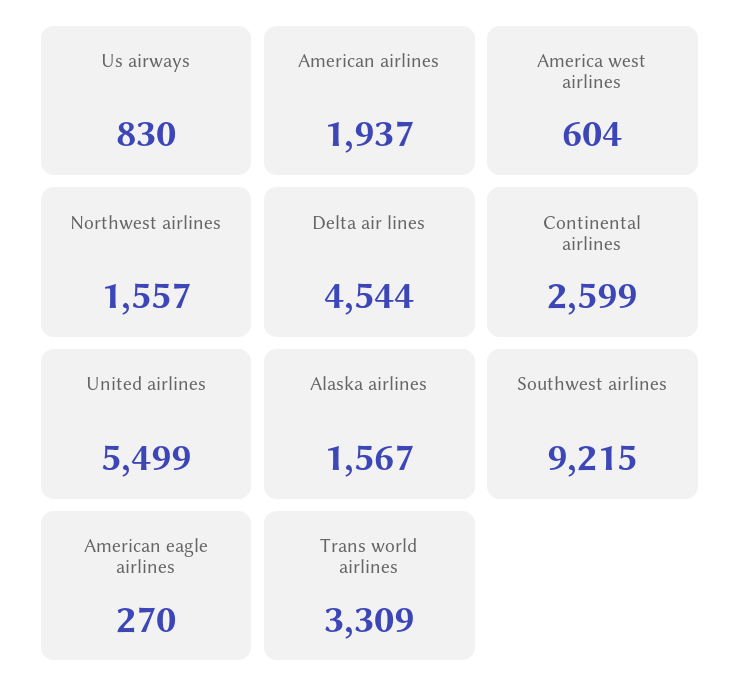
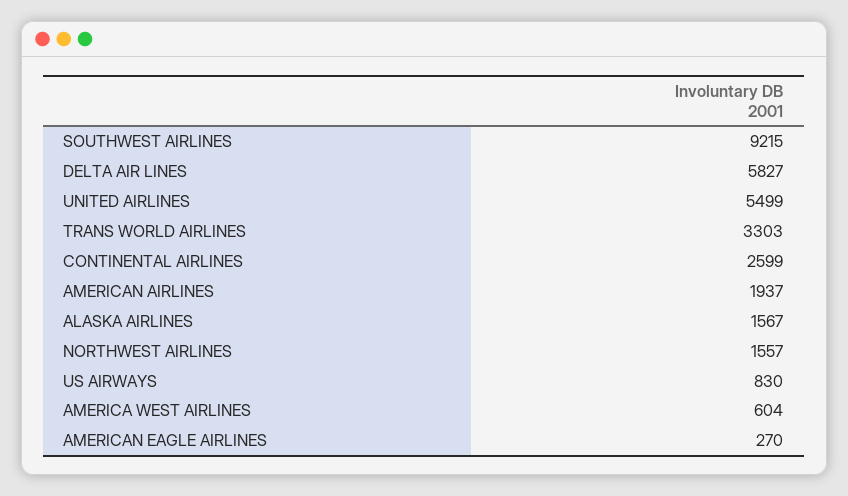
Delta air lines: 4544 -> 5827
Trans world airlines: 3309 -> 3303

